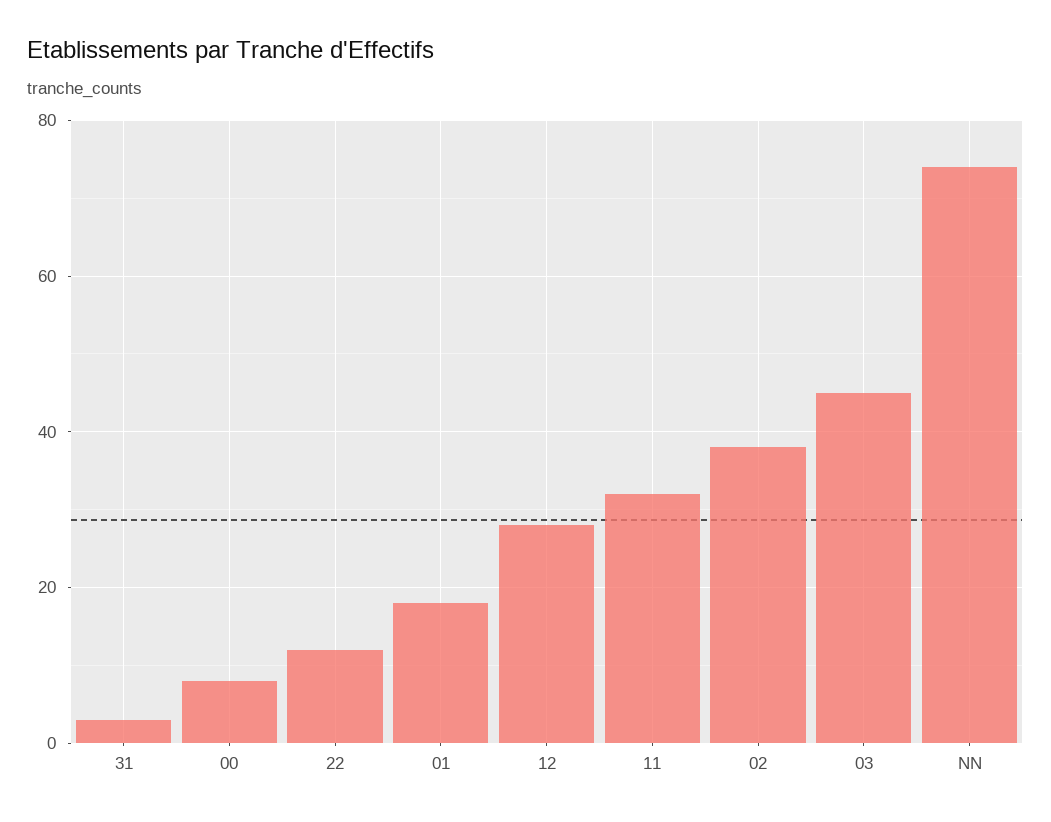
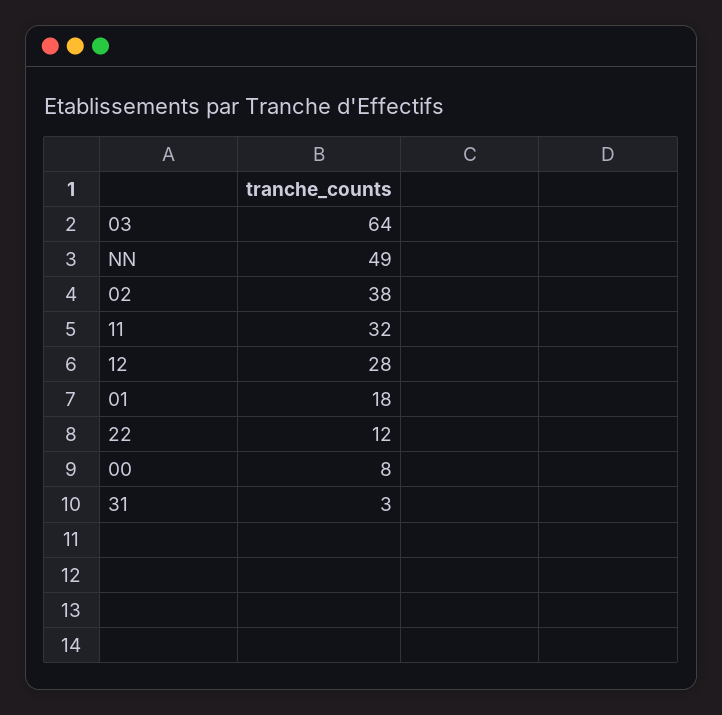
03: 45 -> 64
NN: 75 -> 49

